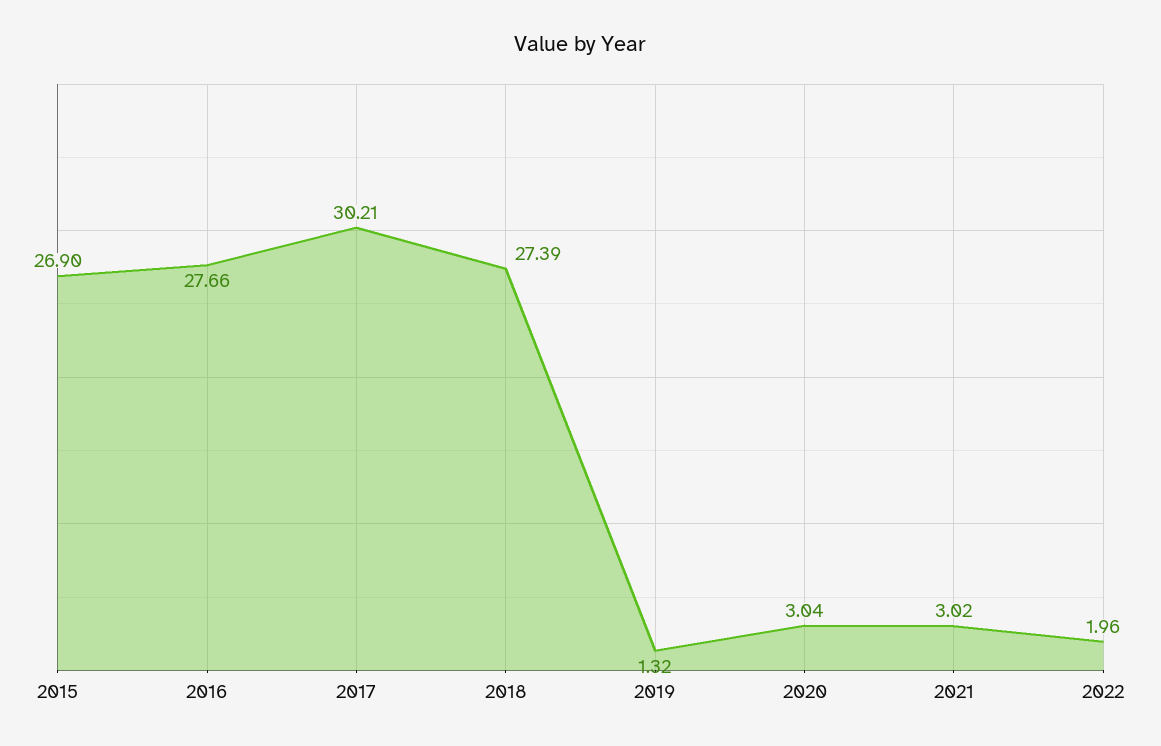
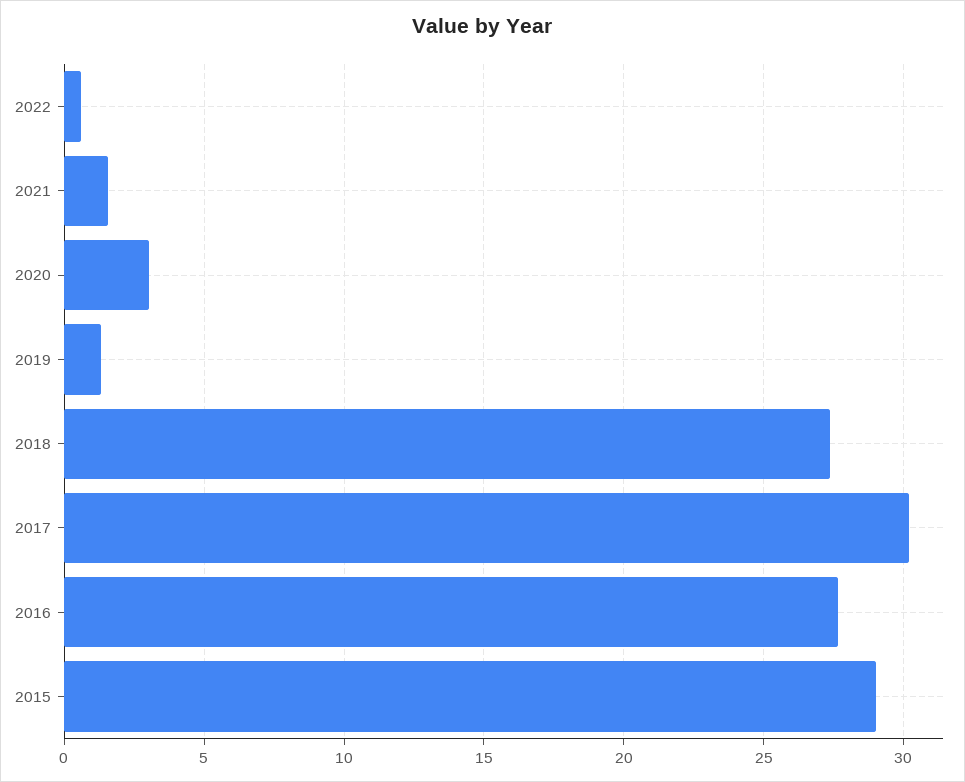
2015: 26.9 -> 29
2021: 3.02 -> 1.5
2022: 1.96 -> 0.5

